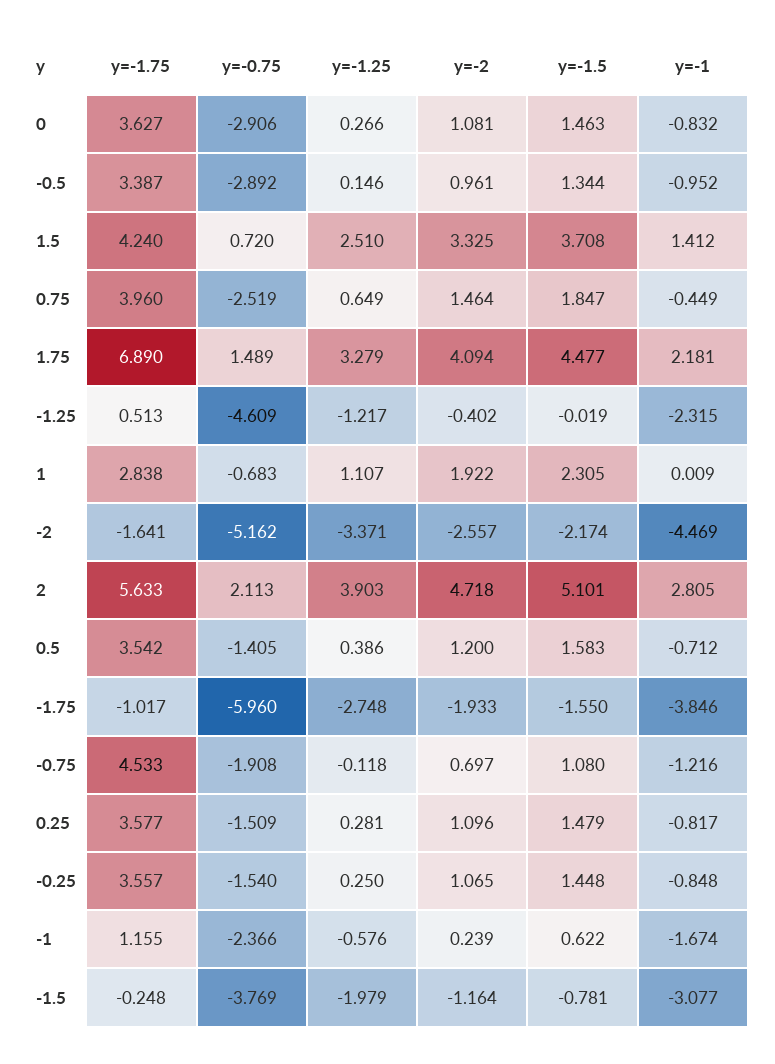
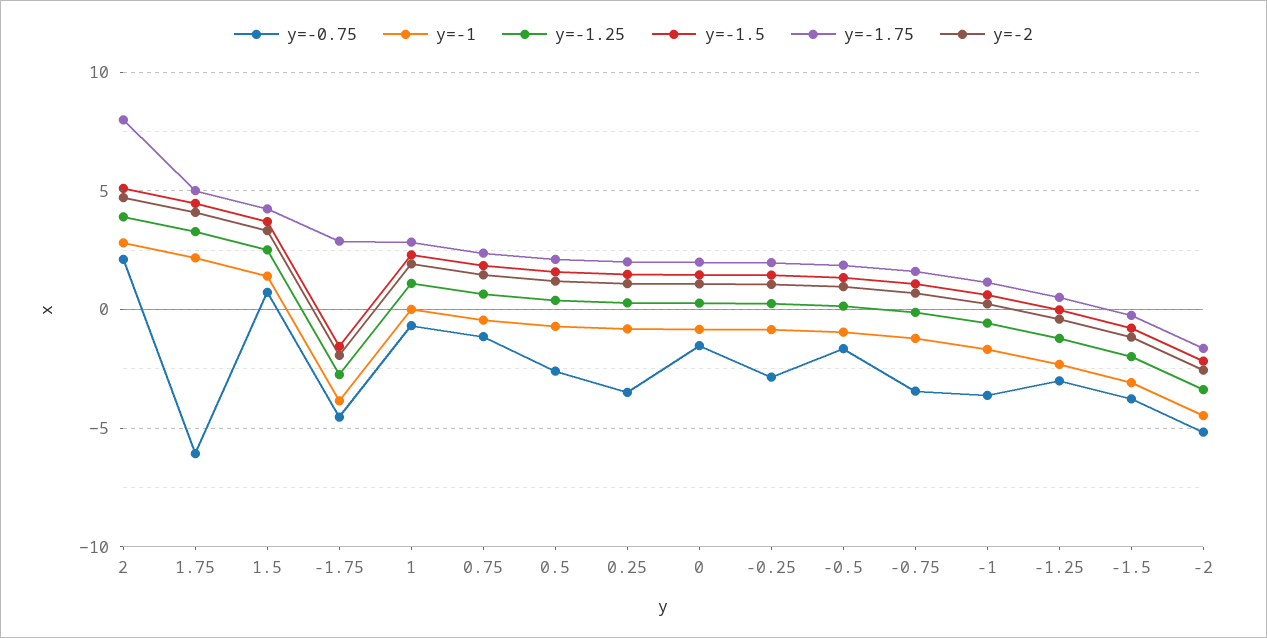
y=-1.75, 0: 3.627 -> 2
y=-0.75, 0: -2.906 -> -1.5
y=-1.75, -0.5: 3.387 -> 2
y=-0.75, -0.5: -2.892 -> -1.5
y=-1.75, 0.75: 3.96 -> 2.5
y=-0.75, 0.75: -2.519 -> -1
y=-1.75, 1.75: 6.89 -> 5
y=-0.75, 1.75: 1.489 -> -6
y=-0.75, -1.25: -4.609 -> -3
y=-1.75, 2: 5.633 -> 8
y=-1.75, 0.5: 3.542 -> 2
y=-0.75, 0.5: -1.405 -> -2.5
y=-1.75, -1.75: -1.017 -> 3
y=-0.75, -1.75: -5.96 -> -4.5
y=-1.75, -0.75: 4.533 -> 1.5
y=-0.75, -0.75: -1.908 -> -3.5
y=-1.75, 0.25: 3.577 -> 2
y=-0.75, 0.25: -1.509 -> -3.5
y=-1.75, -0.25: 3.557 -> 2
y=-0.75, -0.25: -1.54 -> -3
y=-0.75, -1: -2.366 -> -3.5

